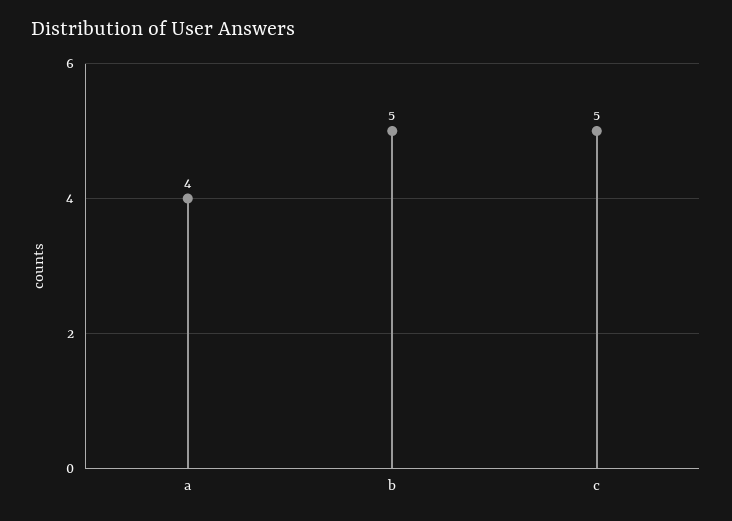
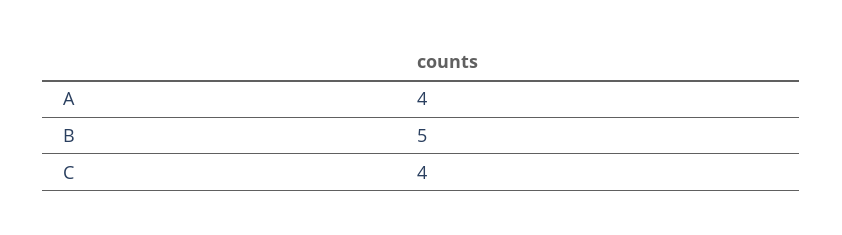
c: 5 -> 4

